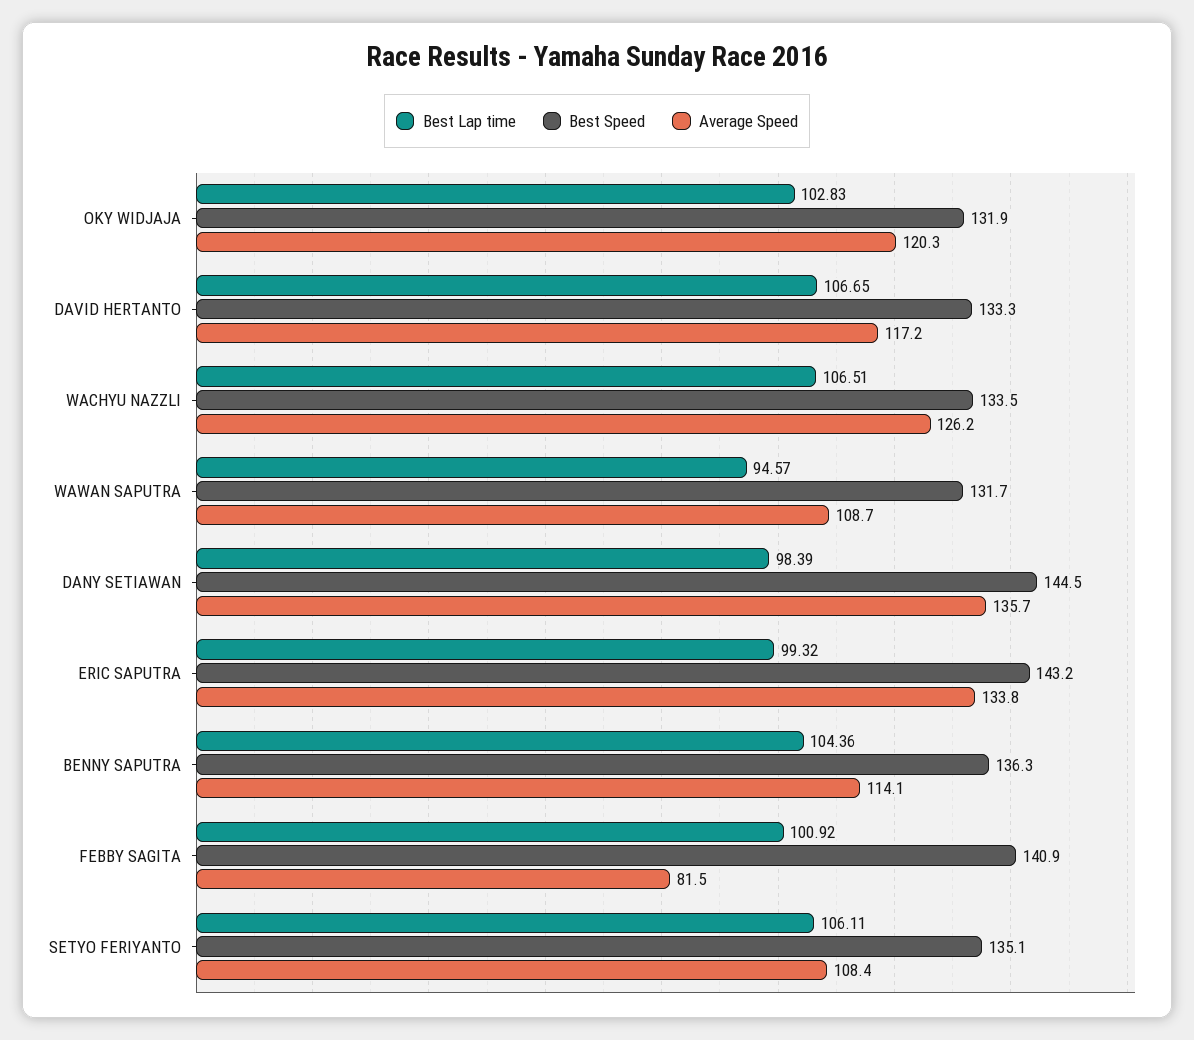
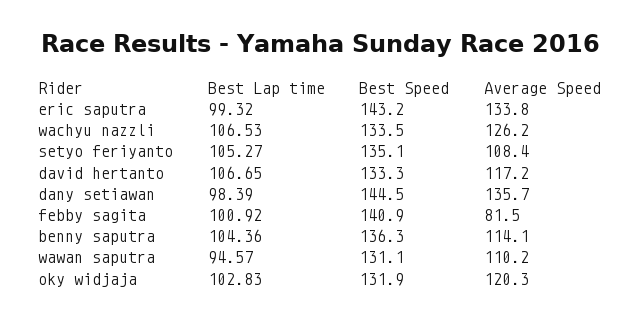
Best Lap time, WACHYU NAZZLI: 106.51 -> 106.53
Best Speed, WAWAN SAPUTRA: 131.7 -> 131.1
Average Speed, WAWAN SAPUTRA: 108.7 -> 110.2
Best Lap time, SETYO FERIYANTO: 106.11 -> 105.27

